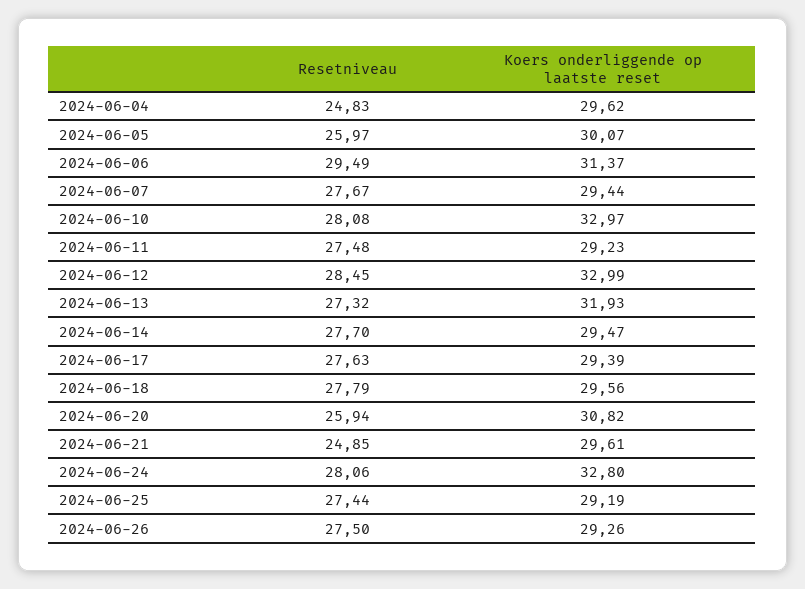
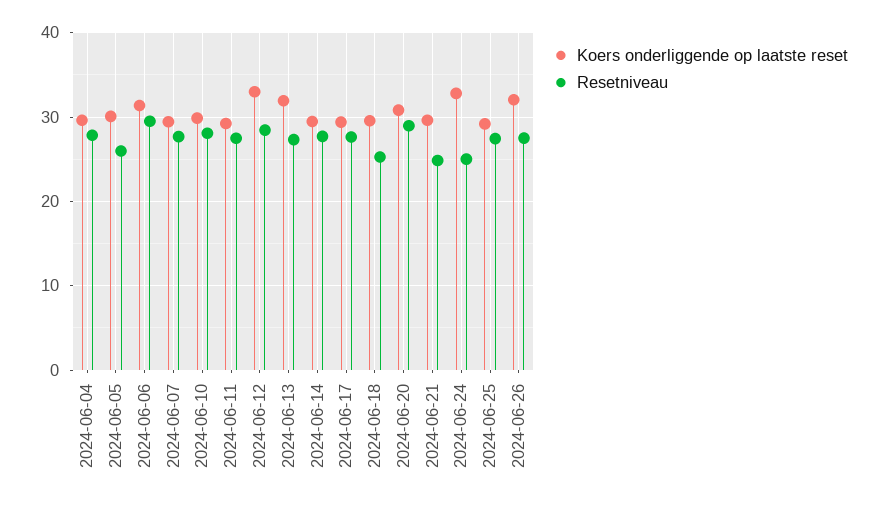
Resetniveau, 2024-06-04: 24.83 -> 28
Koers onderliggende op laatste reset, 2024-06-10: 32.97 -> 30
Resetniveau, 2024-06-18: 27.79 -> 25
Resetniveau, 2024-06-20: 25.94 -> 29
Resetniveau, 2024-06-24: 28.06 -> 25
Koers onderliggende op laatste reset, 2024-06-26: 29.26 -> 32

